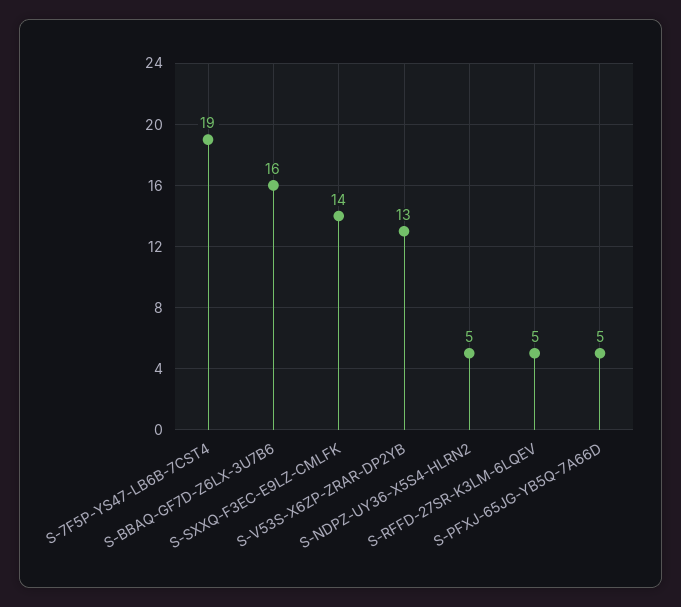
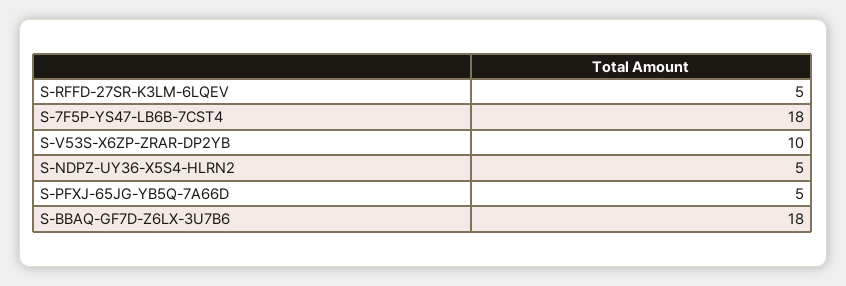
S-7F5P-YS47-LB6B-7CST4: 19 -> 18
S-BBAQ-GF7D-Z6LX-3U7B6: 16 -> 18
S-SXXQ-F3EC-E9LZ-CMLFK: 14 -> none
S-V53S-X6ZP-ZRAR-DP2YB: 13 -> 10

